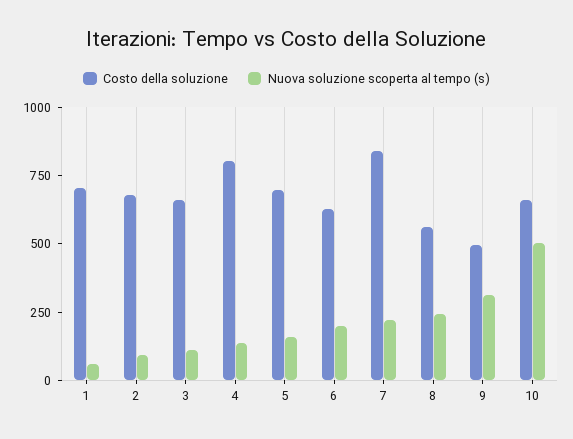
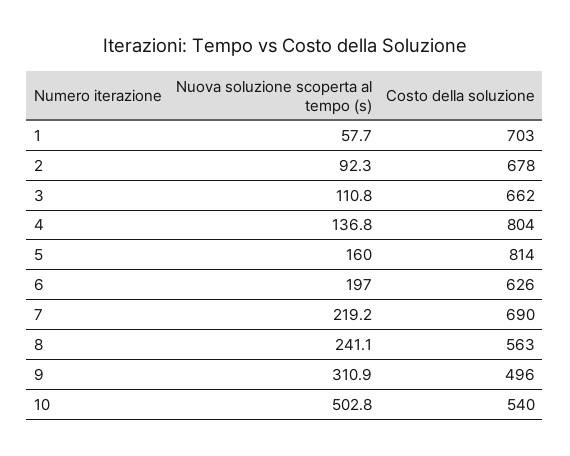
Costo della soluzione, 5: 700 -> 814
Costo della soluzione, 7: 850 -> 690
Costo della soluzione, 10: 650 -> 540

